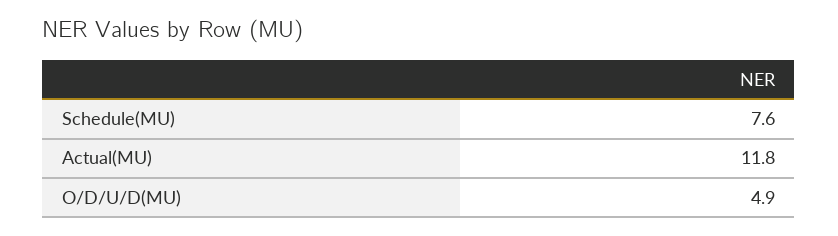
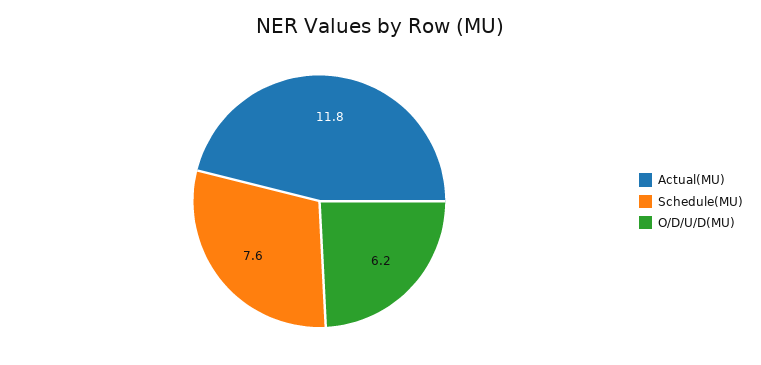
O/D/U/D(MU): 4.9 -> 6.2

